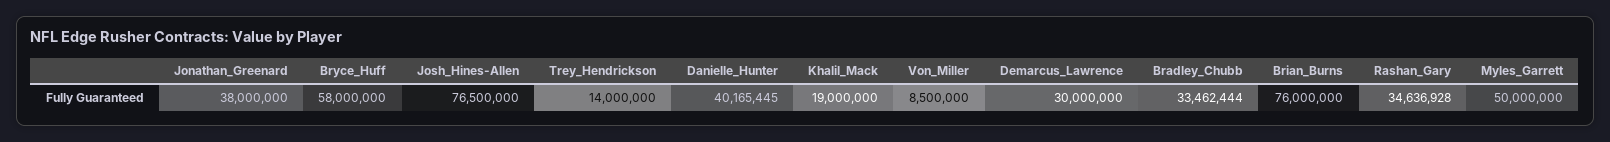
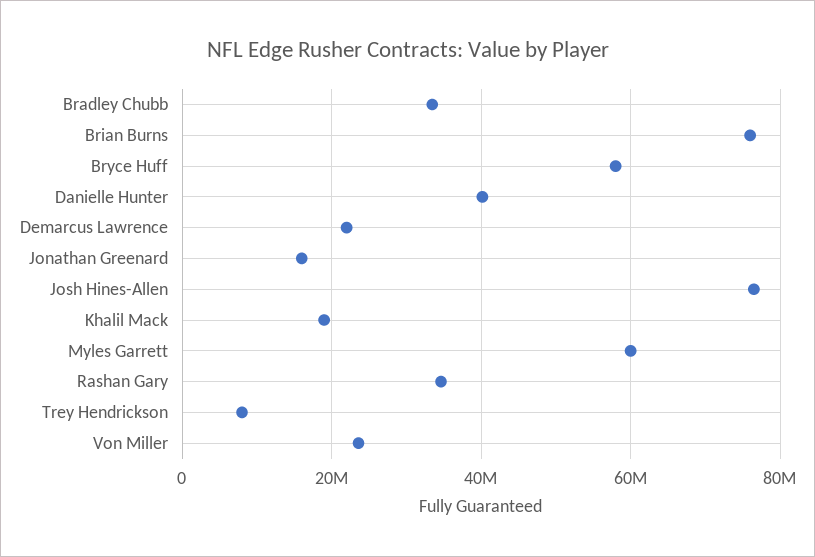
Jonathan_Greenard: 38000000 -> 16000000
Trey_Hendrickson: 14000000 -> 8000000
Von_Miller: 8500000 -> 24000000
Demarcus_Lawrence: 30000000 -> 22000000
Myles_Garrett: 50000000 -> 60000000

